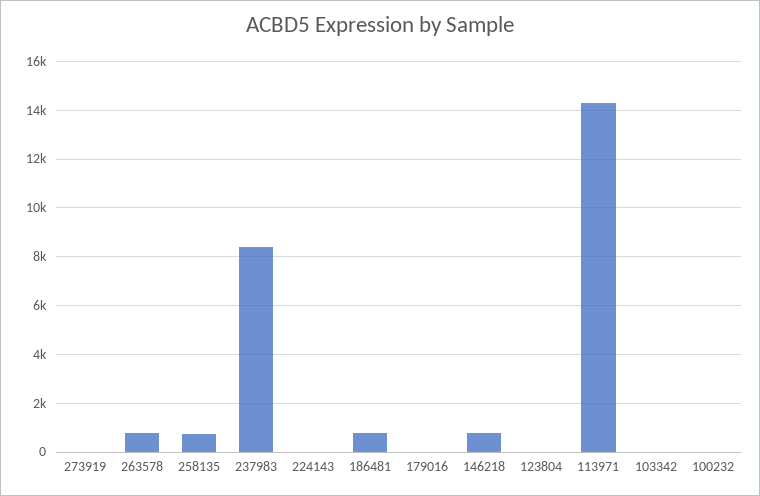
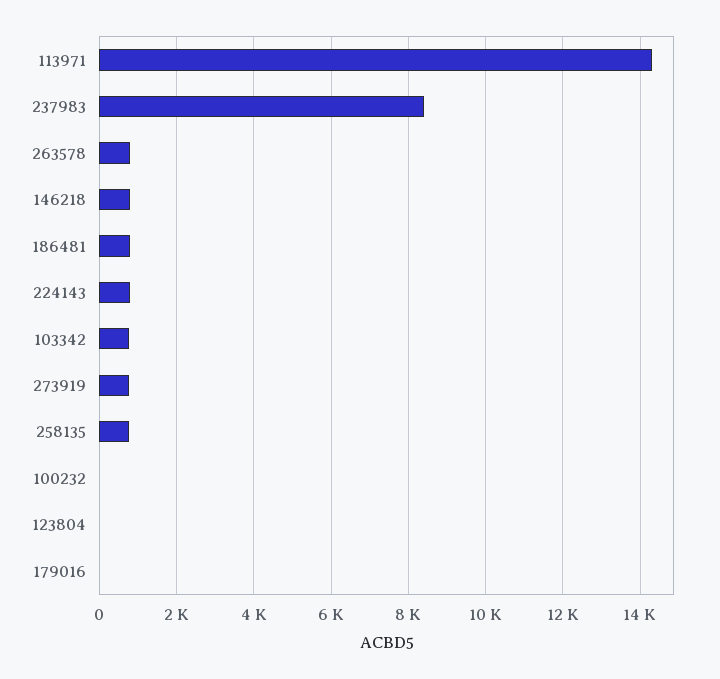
273919: 0 -> 800
224143: 0 -> 800
103342: 0 -> 800

